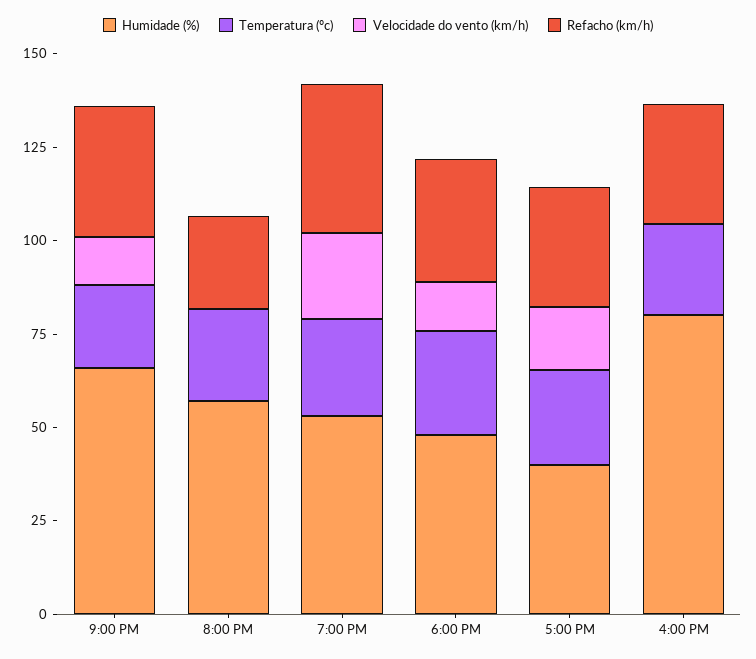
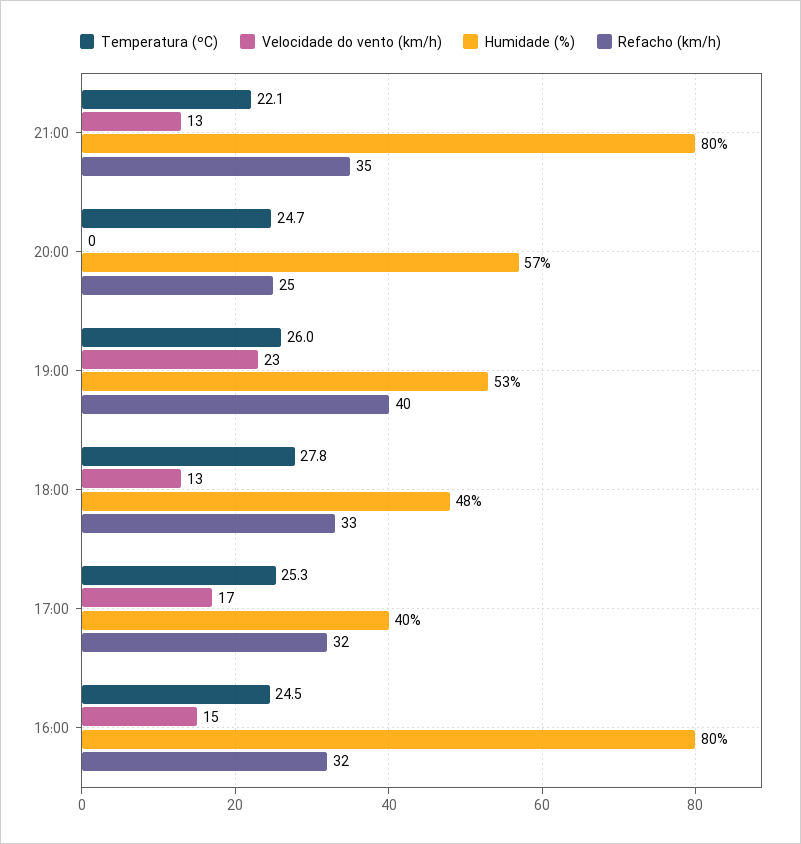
Humidade (%), 9:00 PM: 65 -> 80
Velocidade do vento (km/h), 4:00 PM: 0 -> 15

